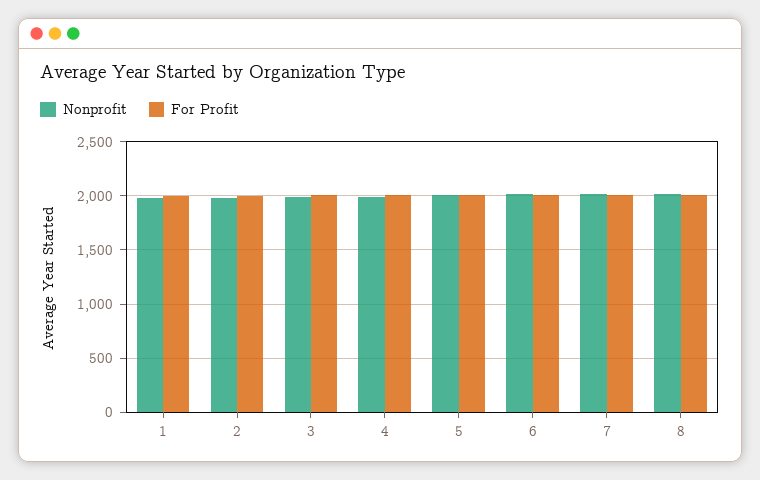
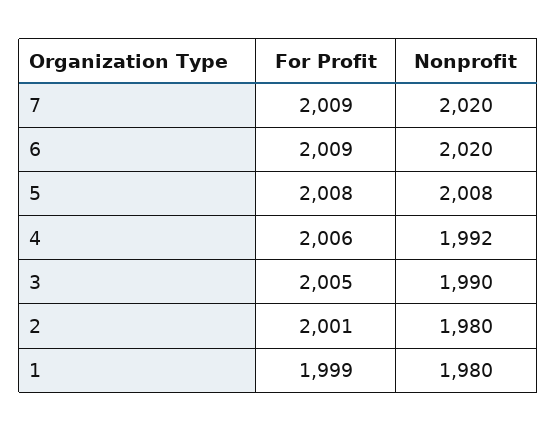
Nonprofit, 8: 2000 -> none
For Profit, 8: 2000 -> none

